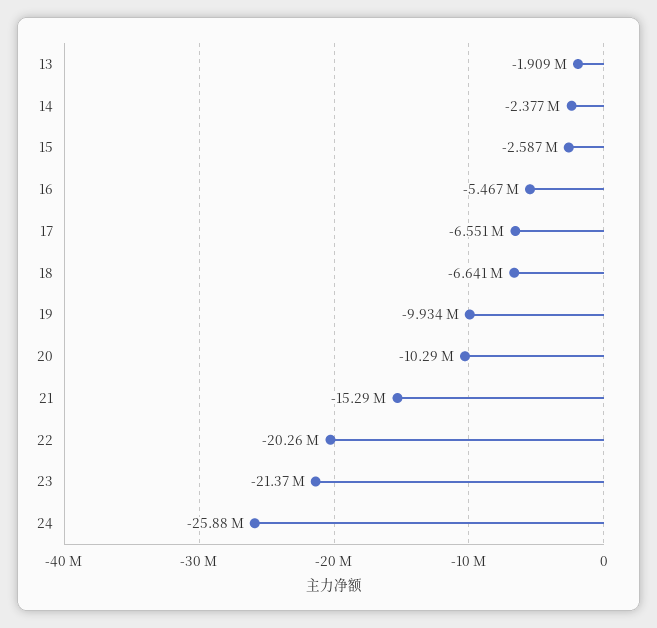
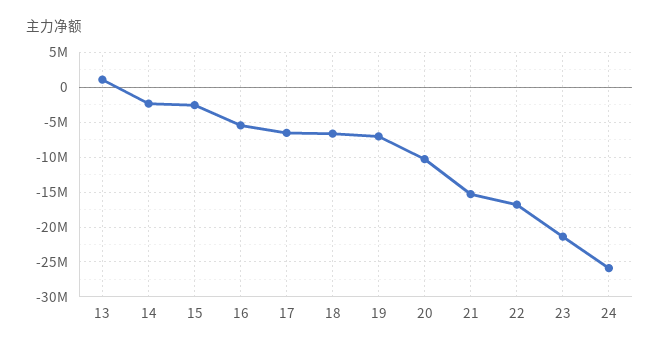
13: -1909000 -> 1000000
19: -9934000 -> -7000000
22: -20260000 -> -17000000

